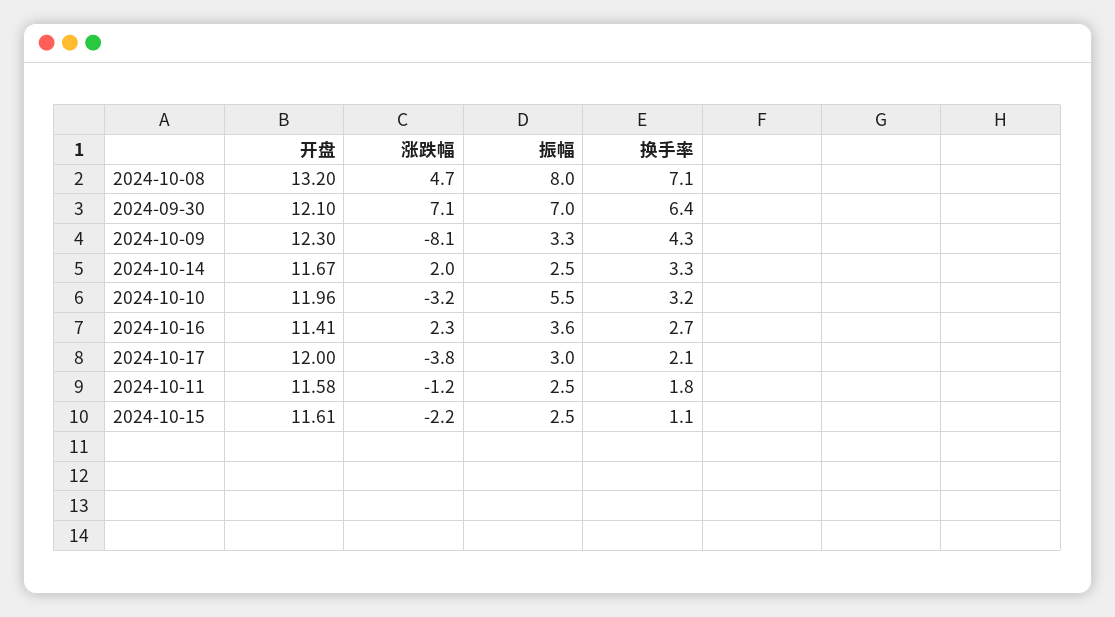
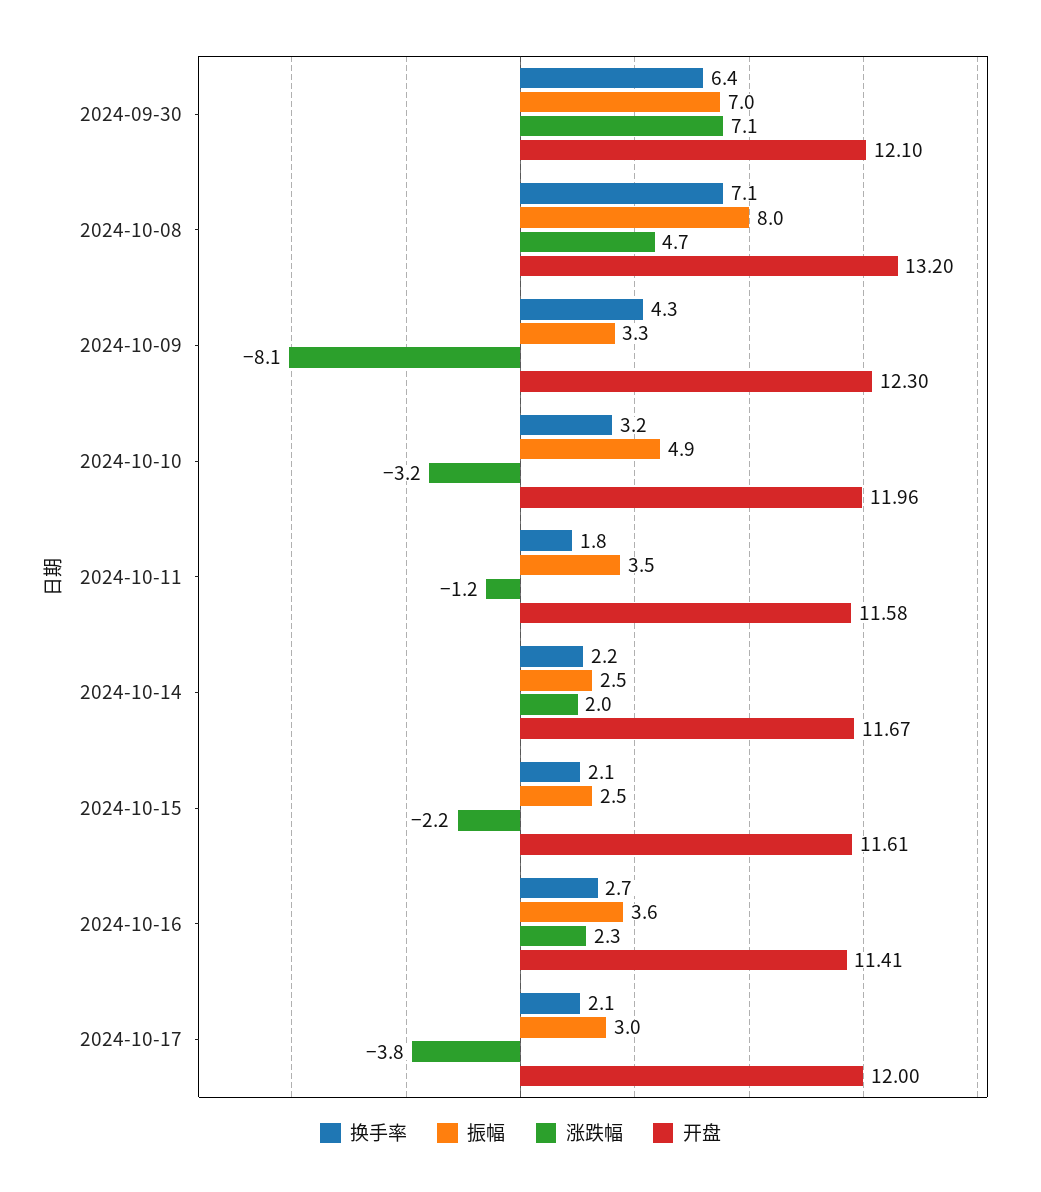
换手率, 2024-10-14: 3.3 -> 2.2
振幅, 2024-10-10: 5.5 -> 4.9
振幅, 2024-10-11: 2.5 -> 3.5
换手率, 2024-10-15: 1.1 -> 2.1

